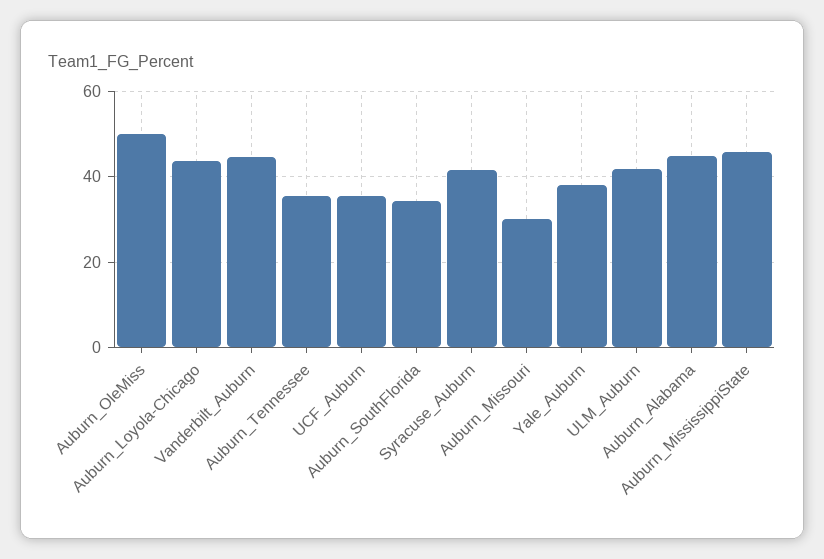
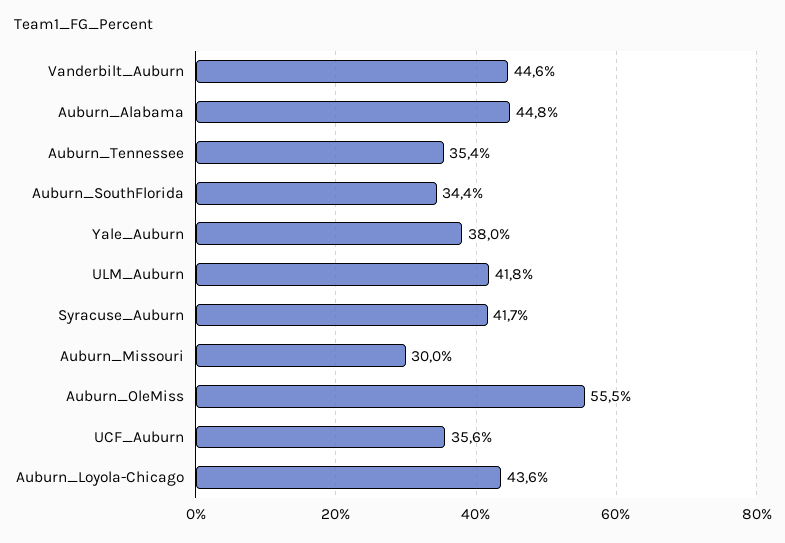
Auburn_OleMiss: 50 -> 55.5
Auburn_MississippiState: 46 -> none

